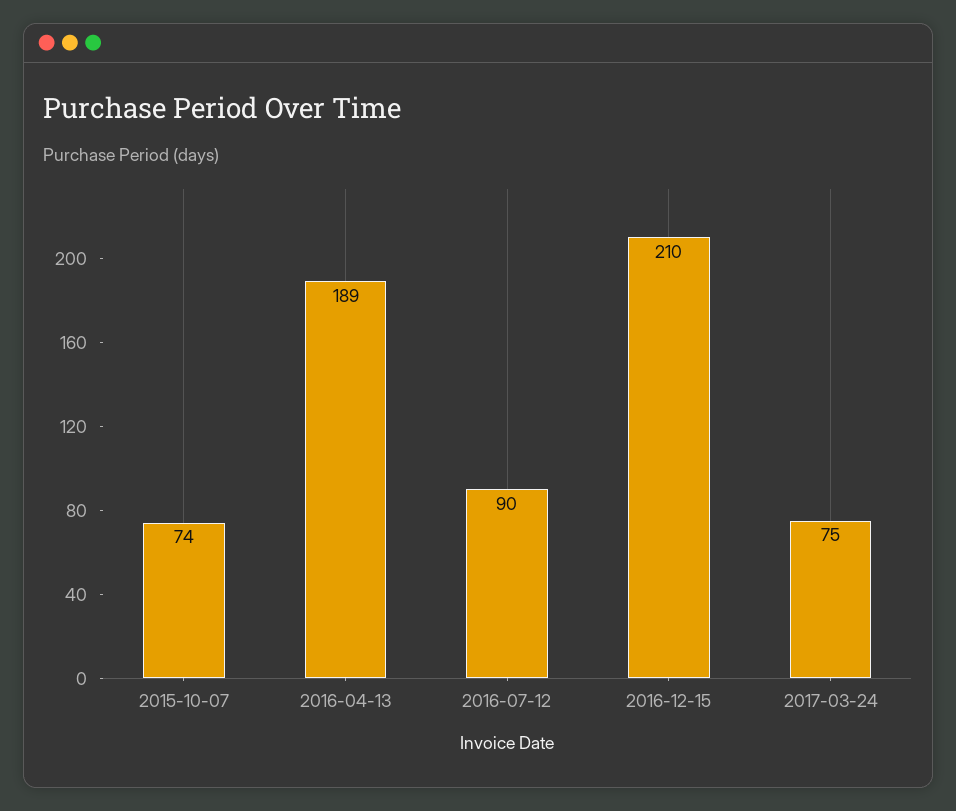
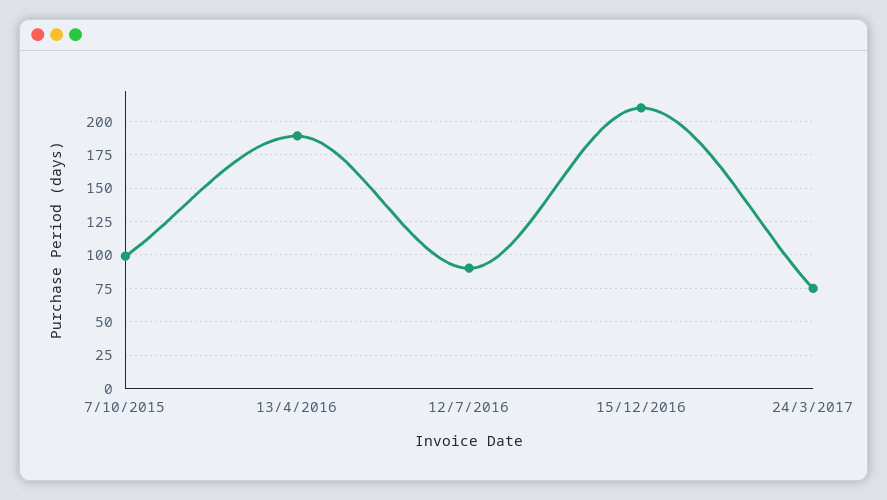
2015-10-07: 74 -> 100

